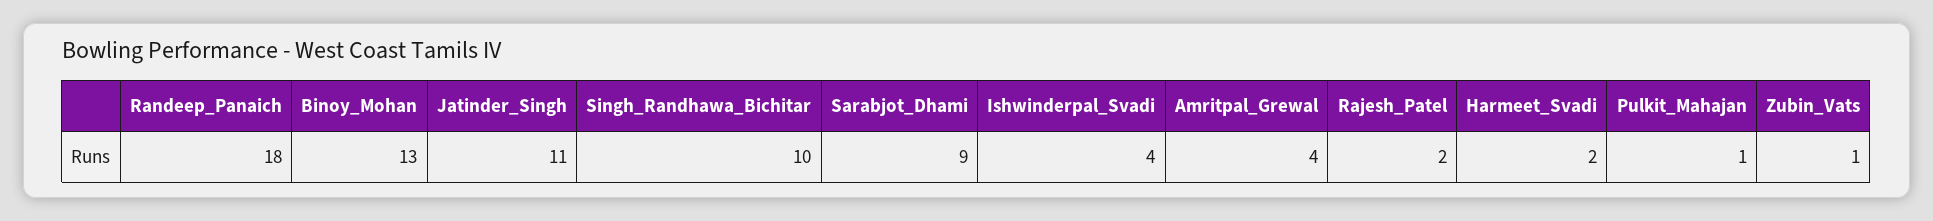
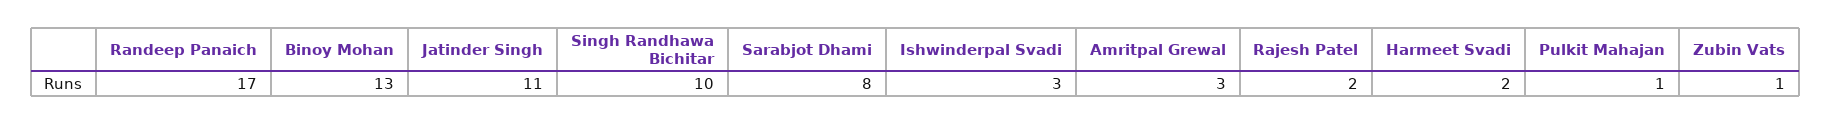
Randeep_Panaich: 18 -> 17
Sarabjot_Dhami: 9 -> 8
Ishwinderpal_Svadi: 4 -> 3
Amritpal_Grewal: 4 -> 3

